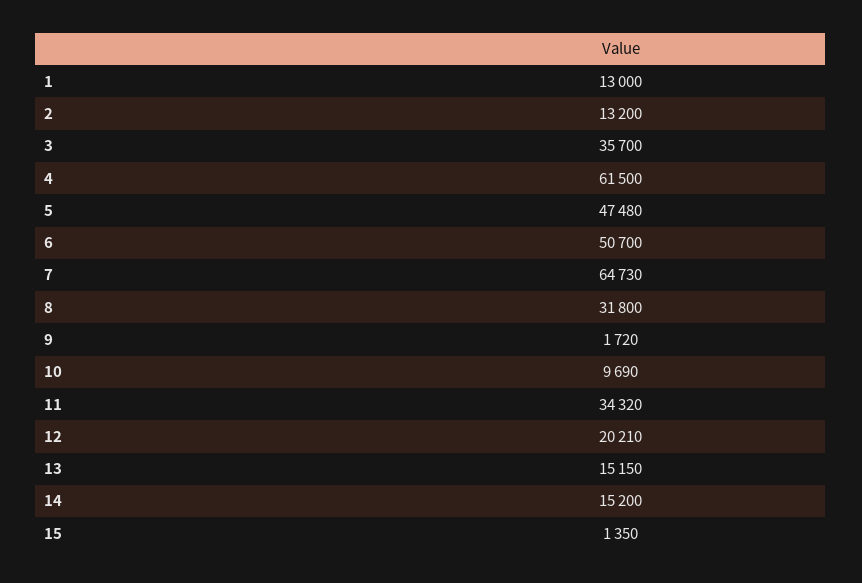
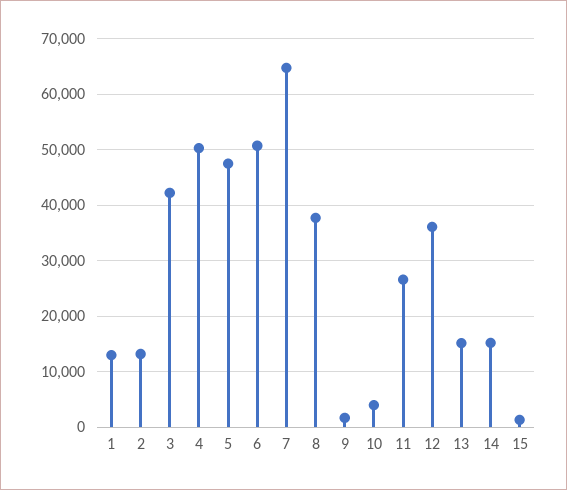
3: 35700 -> 42000
4: 61500 -> 50000
8: 31800 -> 38000
10: 9690 -> 4000
11: 34320 -> 26000
12: 20210 -> 36000

